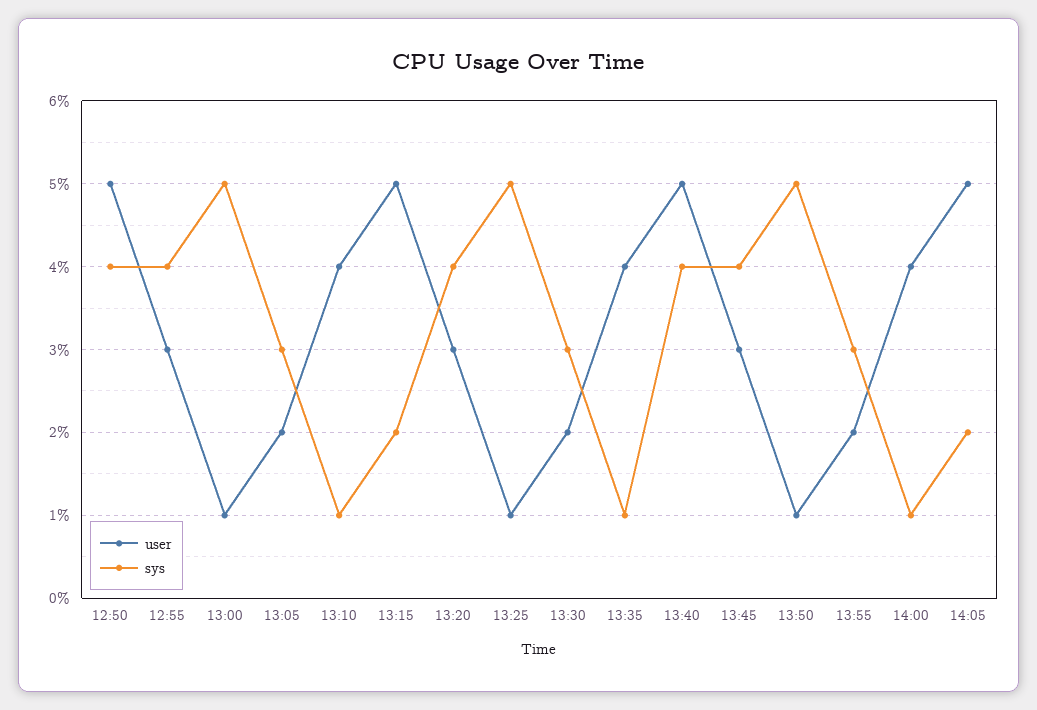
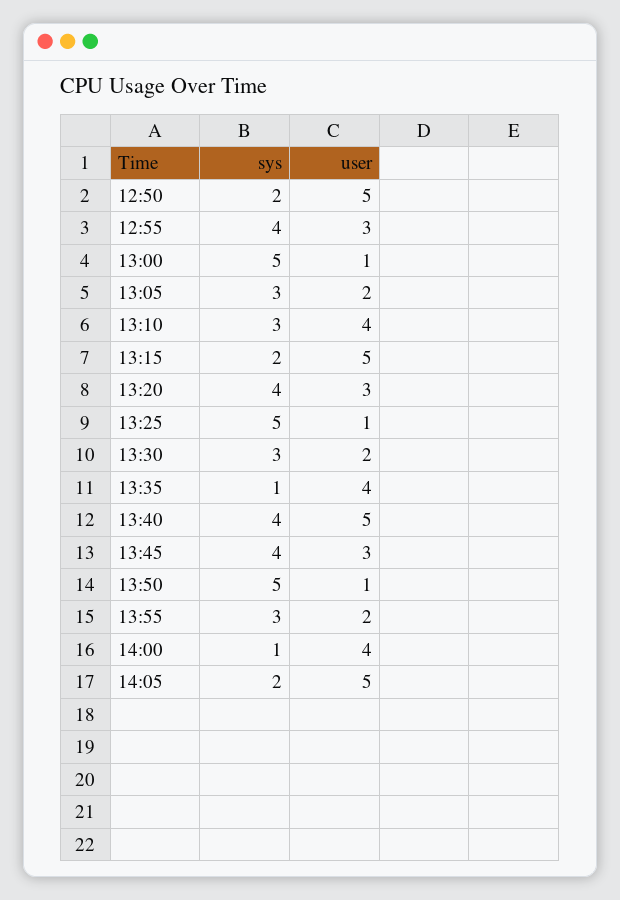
sys, 12:50: 4 -> 2
sys, 13:10: 1 -> 3

